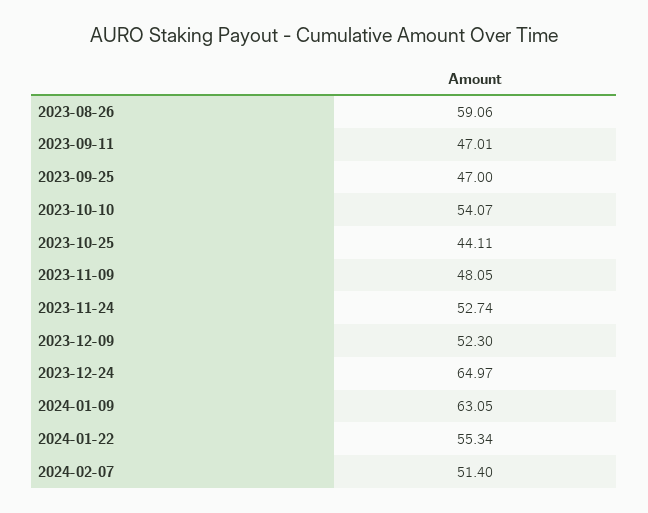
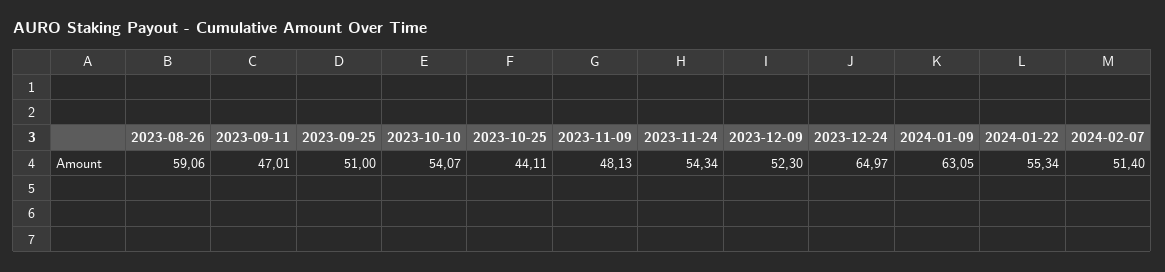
2023-09-25: 47 -> 51
2023-11-09: 48.05 -> 48.13
2023-11-24: 52.74 -> 54.34

